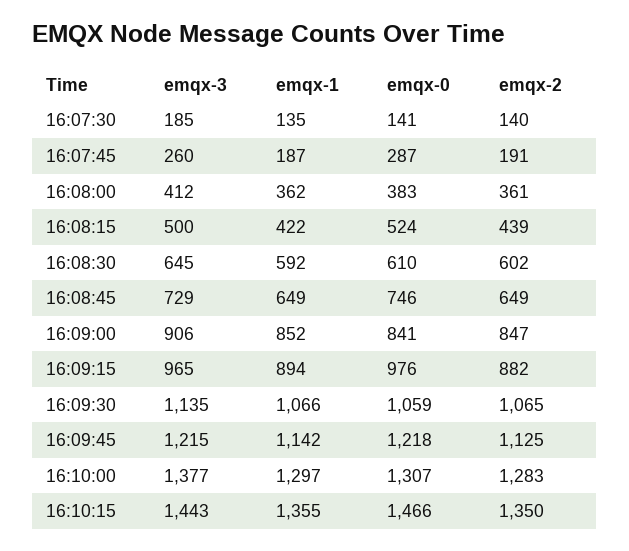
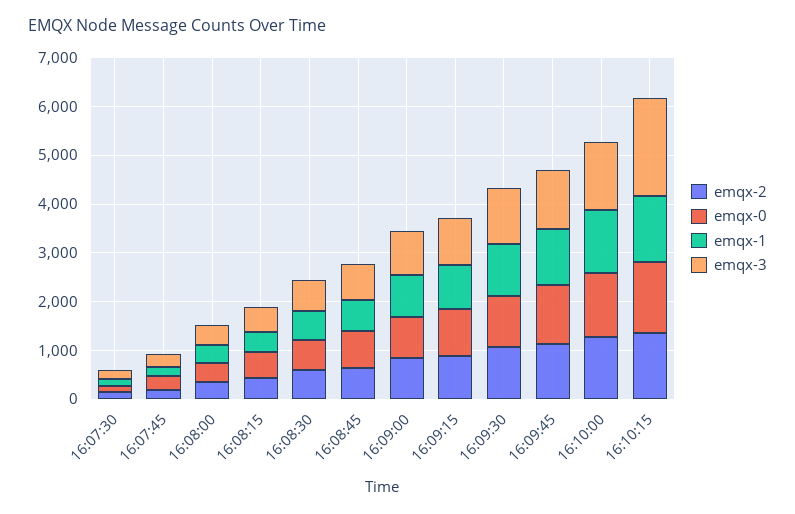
emqx-3, 16:10:15: 1443 -> 2000

